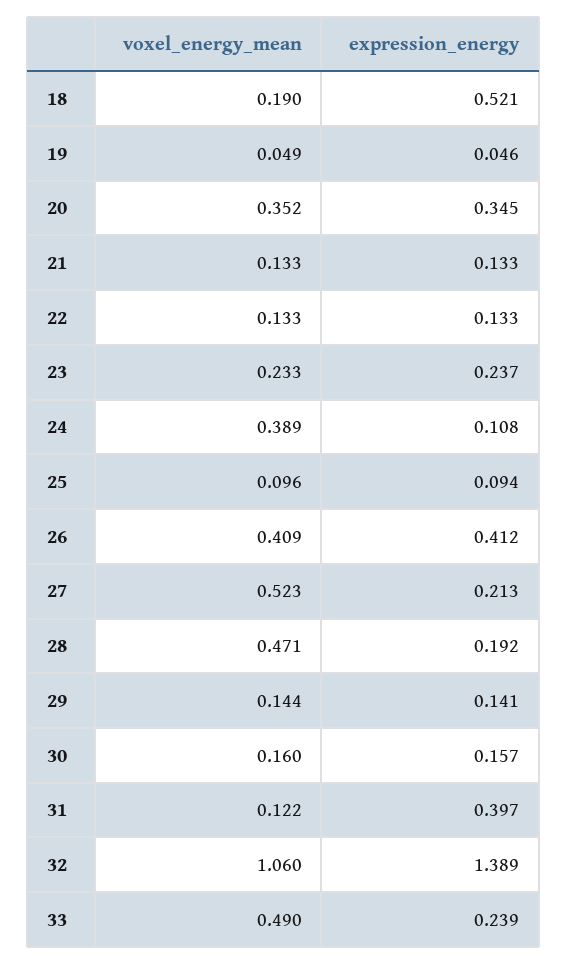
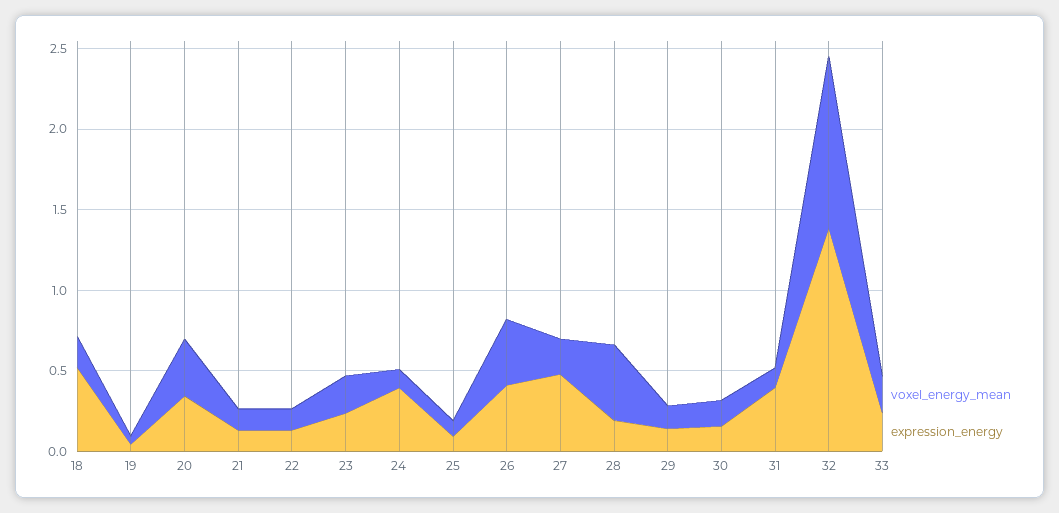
voxel_energy_mean, 24: 0.389 -> 0.1
expression_energy, 24: 0.108 -> 0.4
voxel_energy_mean, 27: 0.523 -> 0.2
expression_energy, 27: 0.213 -> 0.5
voxel_energy_mean, 33: 0.49 -> 0.2

